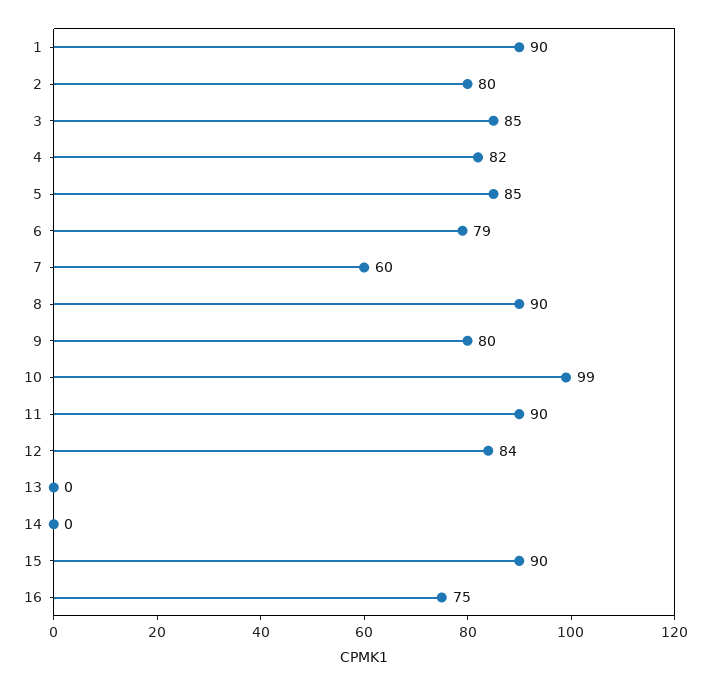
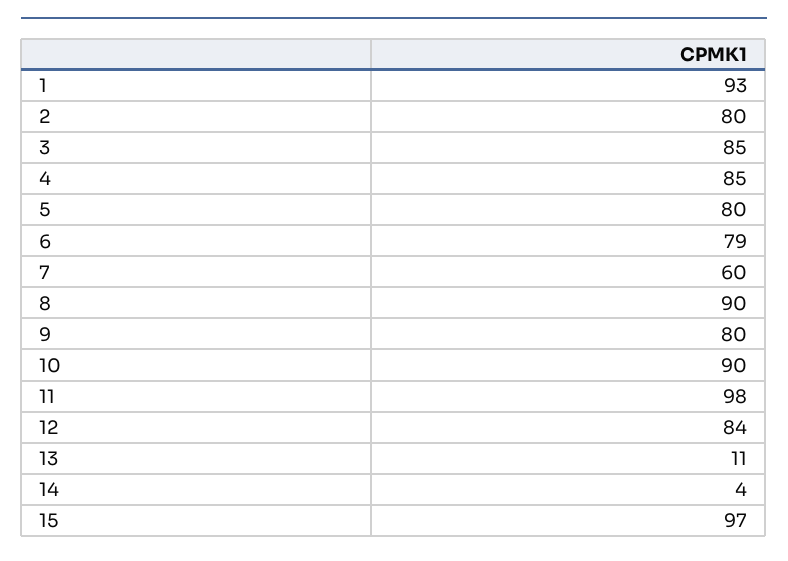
1: 90 -> 93
4: 82 -> 85
5: 85 -> 80
10: 99 -> 90
11: 90 -> 98
13: 0 -> 11
14: 0 -> 4
15: 90 -> 97
16: 75 -> none

